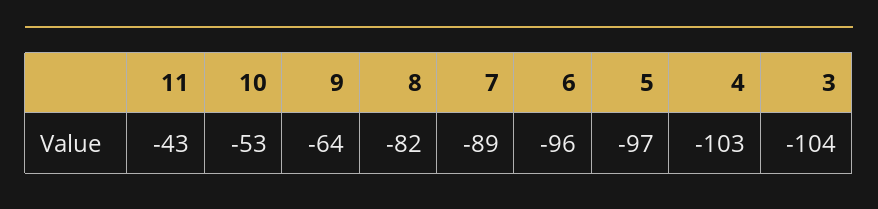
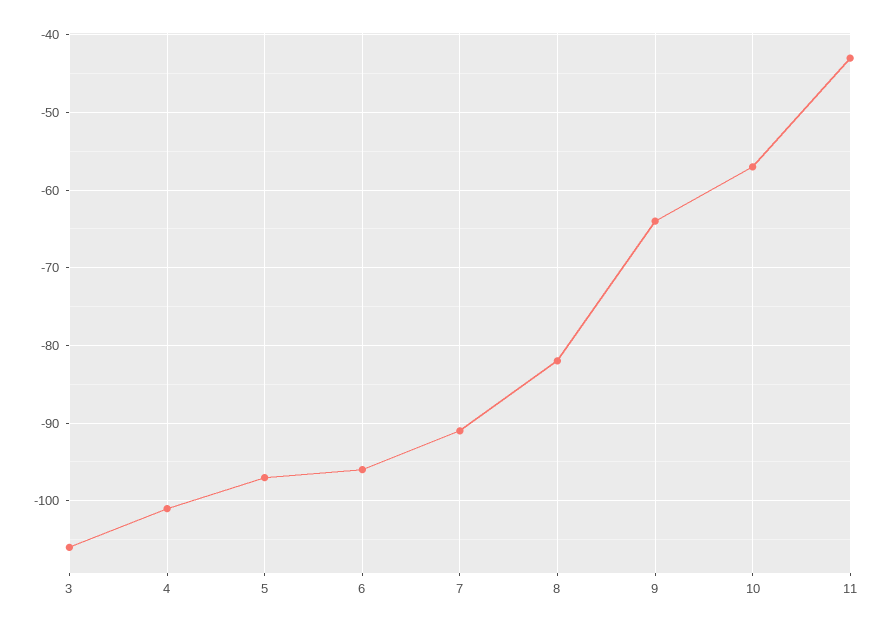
10: -53 -> -57
7: -89 -> -91
4: -103 -> -101
3: -104 -> -106

